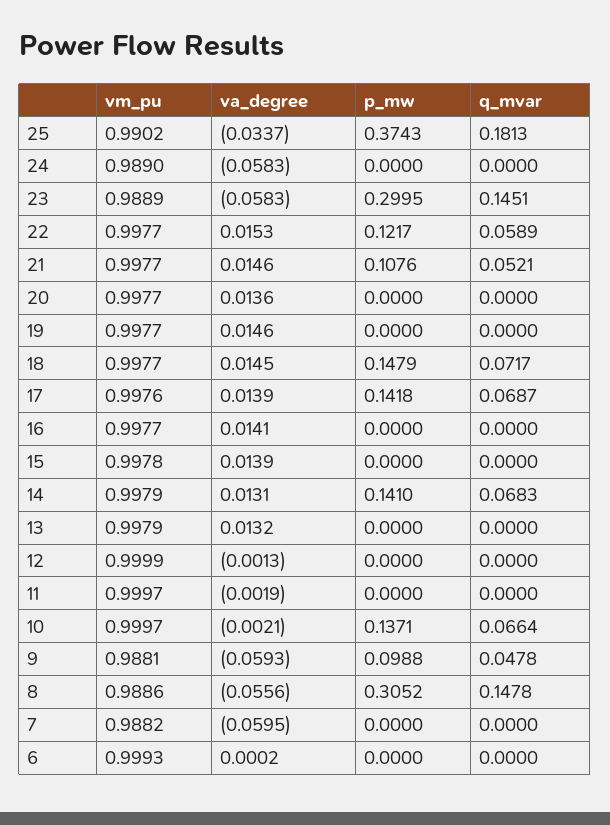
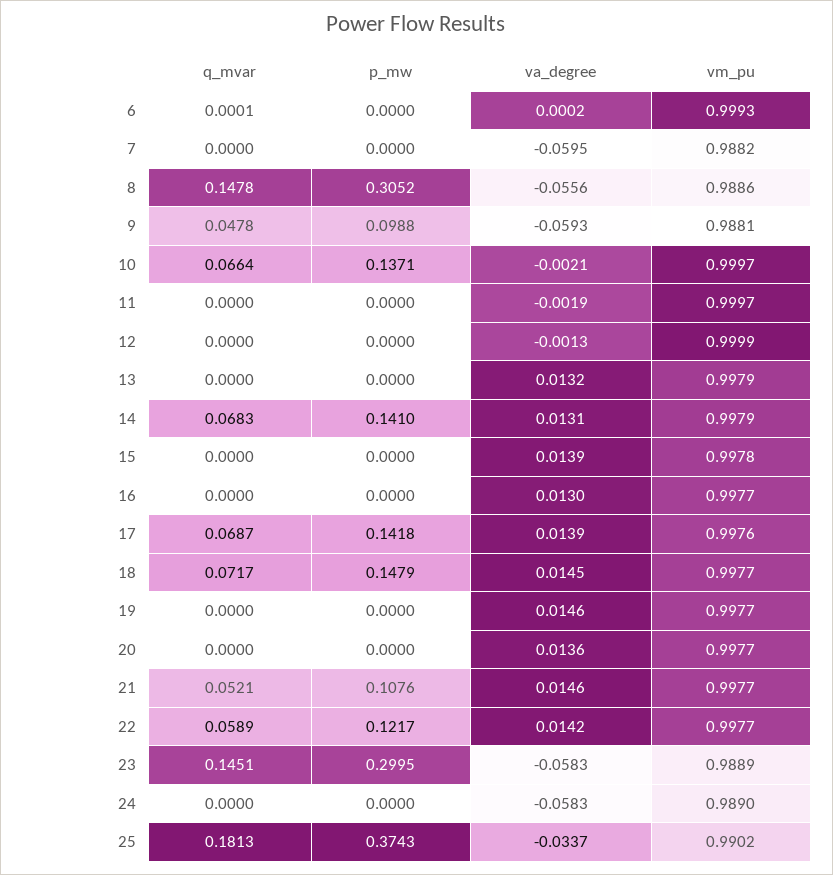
va_degree, 22: 0.0153 -> 0.0142
va_degree, 16: 0.0141 -> 0.013
q_mvar, 6: 0 -> 0.0001

